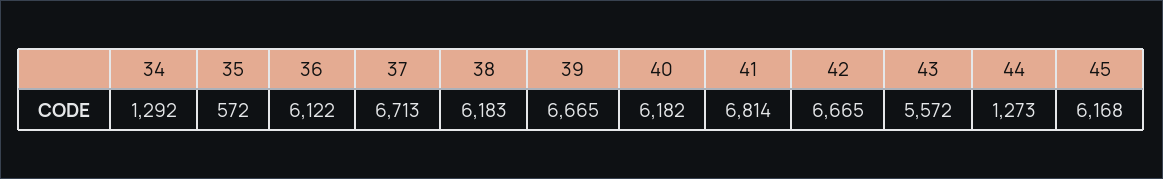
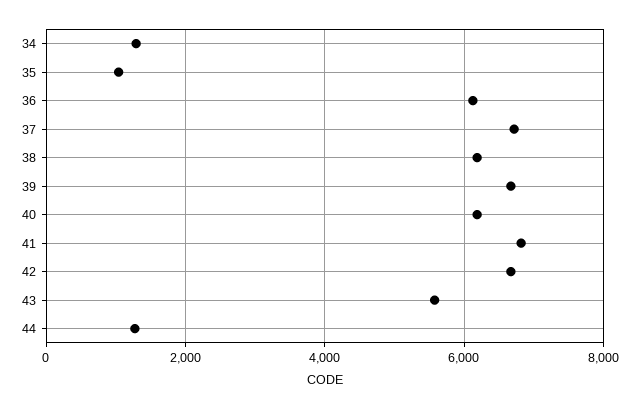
35: 572 -> 1000
45: 6168 -> none

